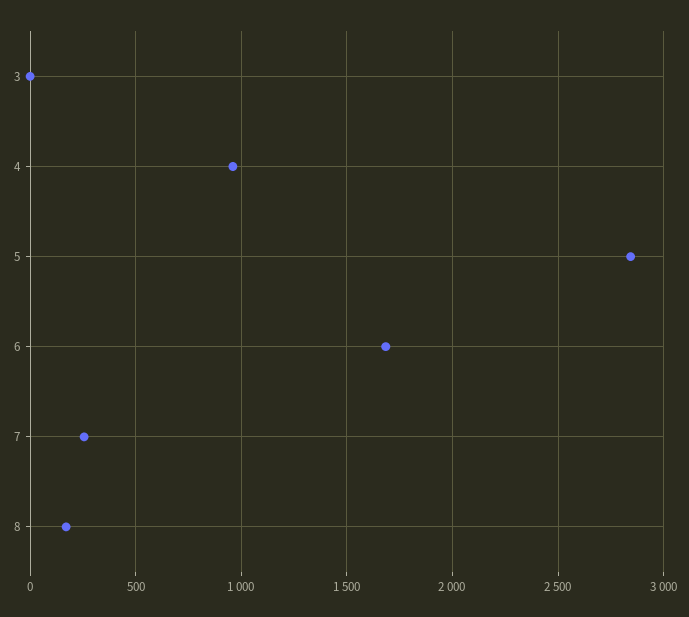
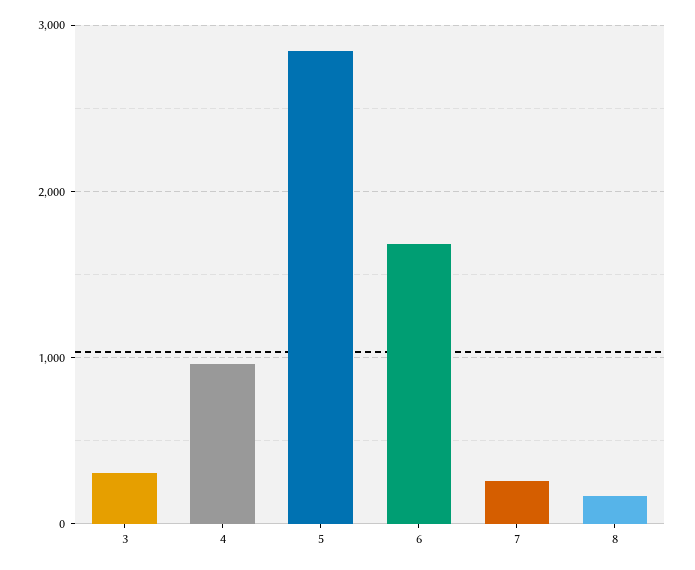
3: 0 -> 300

